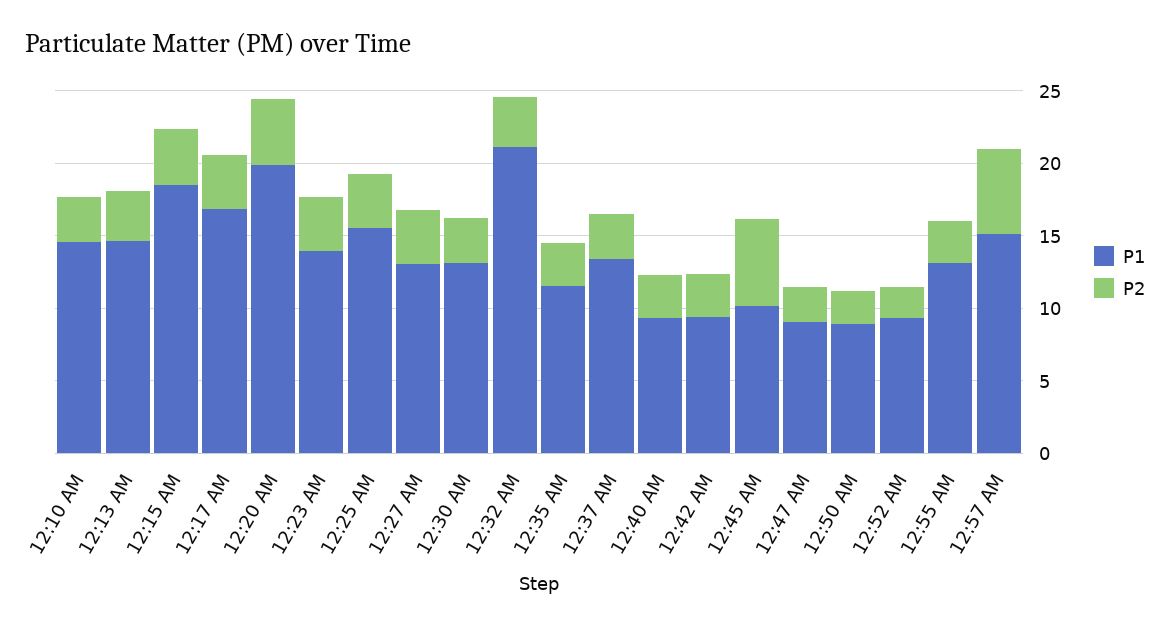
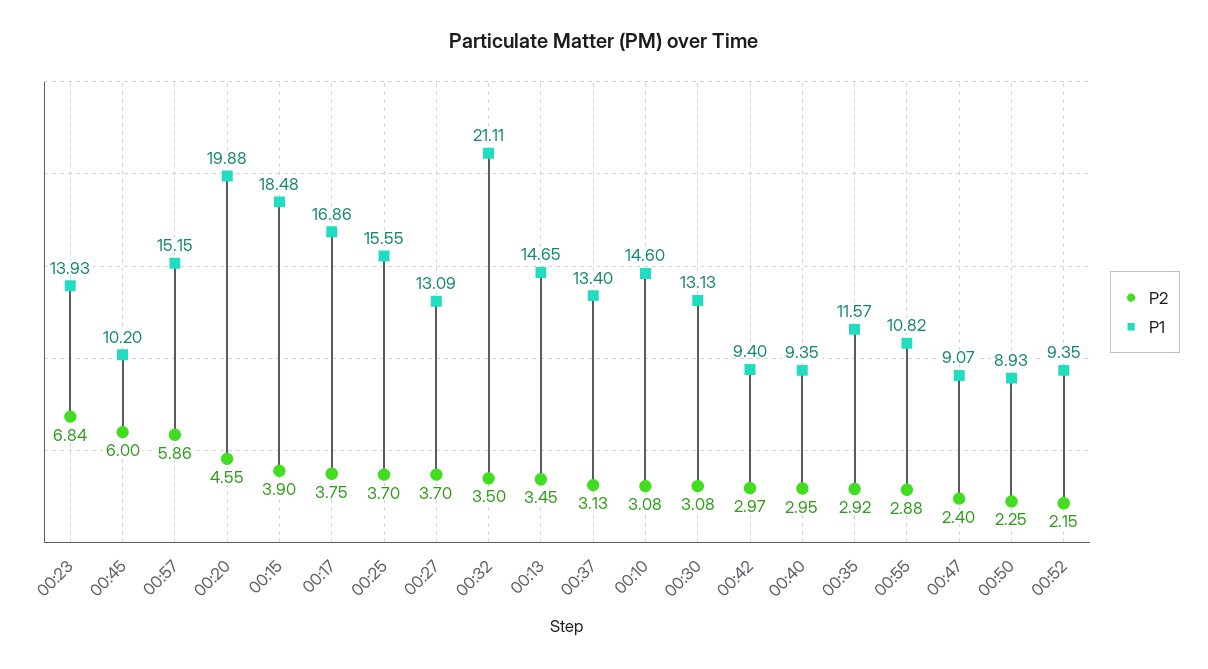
P2, 12:23 AM: 4 -> 6.84
P1, 12:55 AM: 13 -> 10.82

